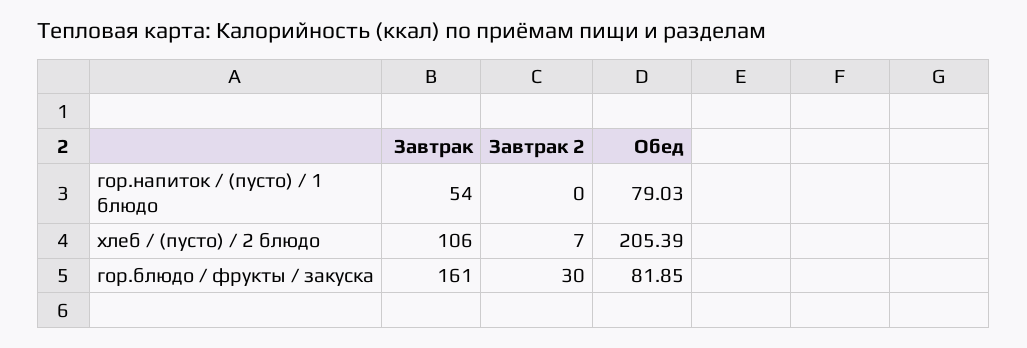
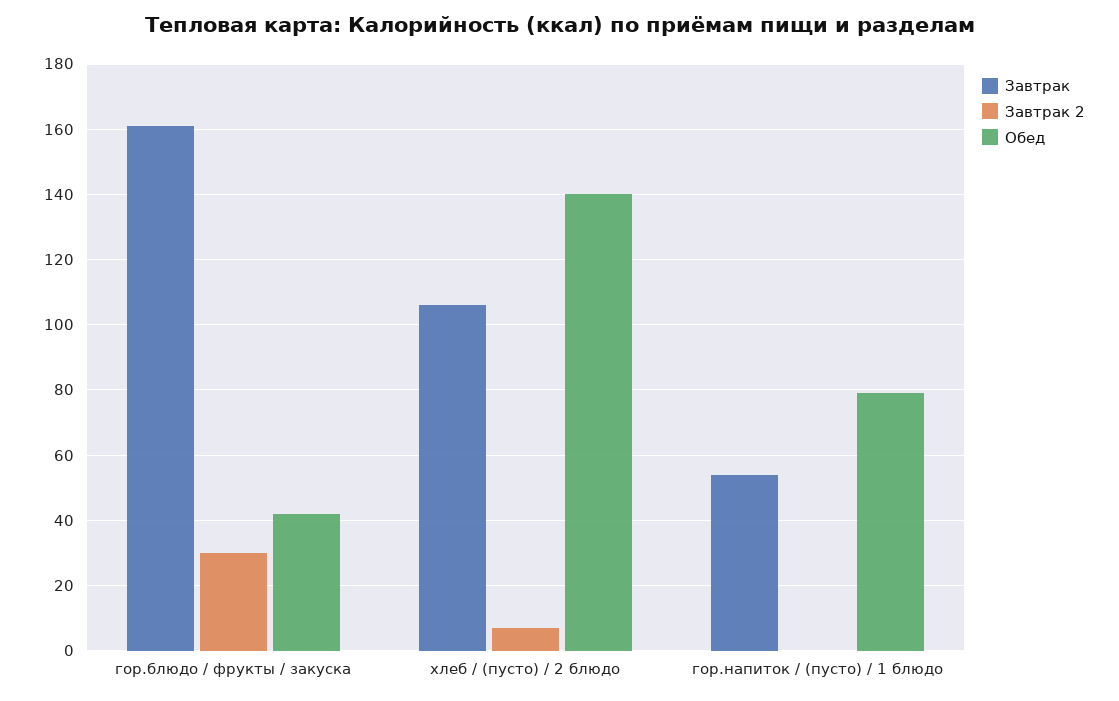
Обед, хлеб / (пусто) / 2 блюдо: 205.39 -> 140
Обед, гор.блюдо / фрукты / закуска: 81.85 -> 42

